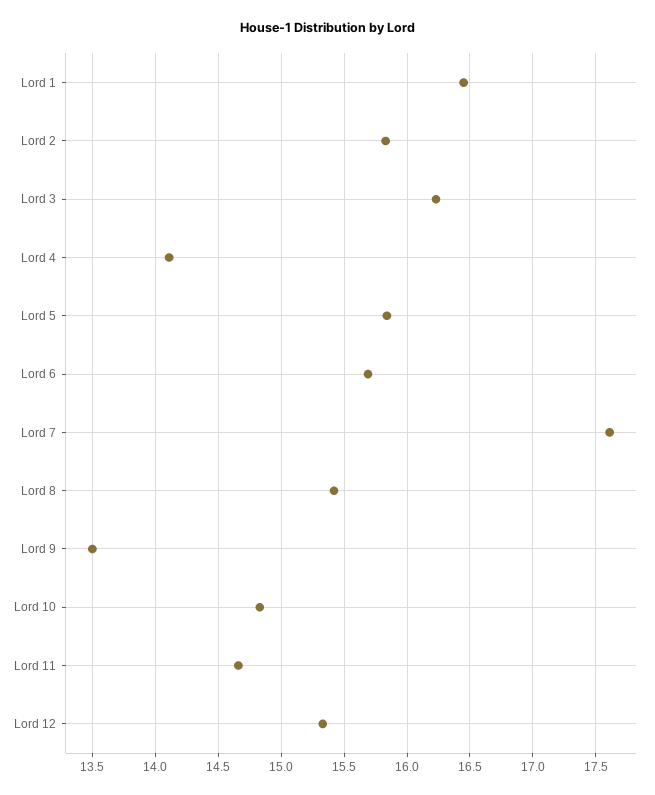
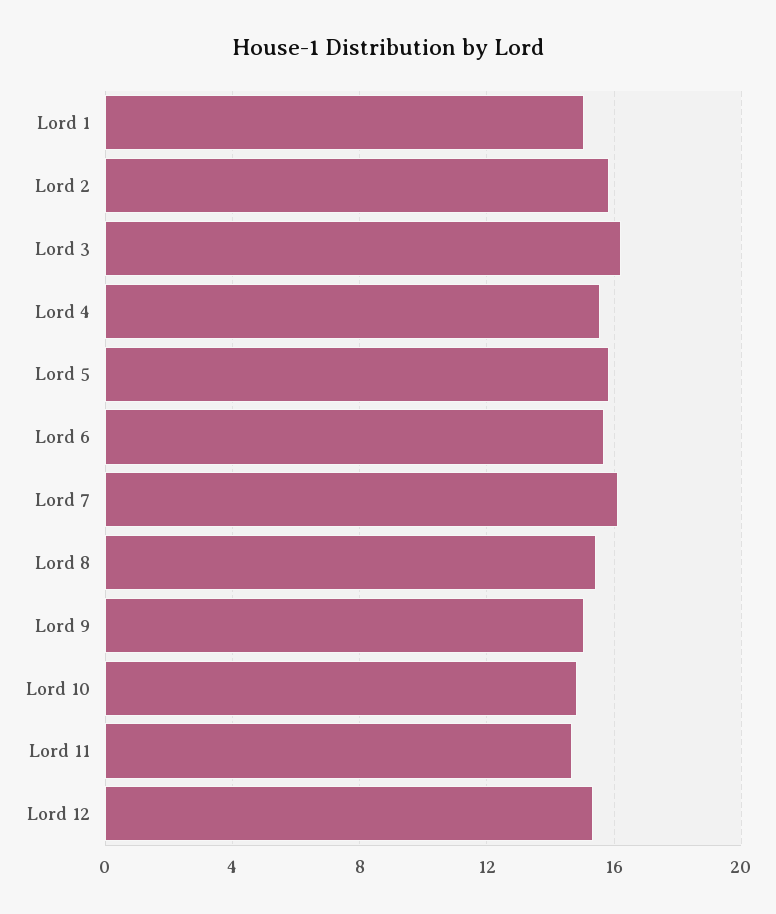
Lord 1: 16.45 -> 15
Lord 4: 14.1 -> 15.5
Lord 7: 17.6 -> 16
Lord 9: 13.5 -> 15

